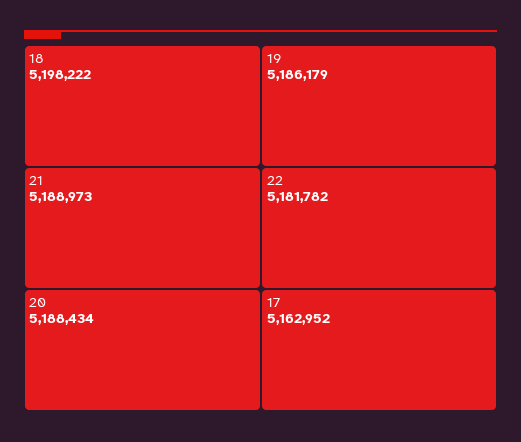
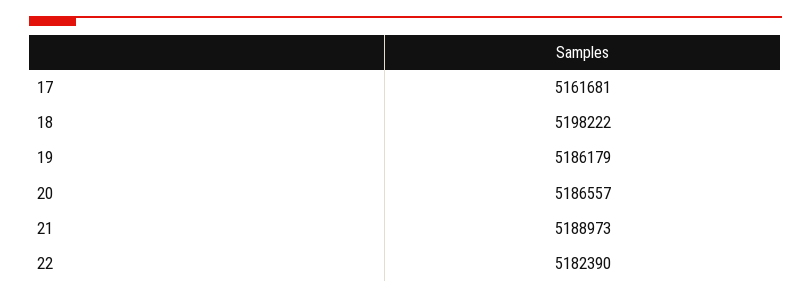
20: 5188434 -> 5186557
22: 5181782 -> 5182390
17: 5162952 -> 5161681

